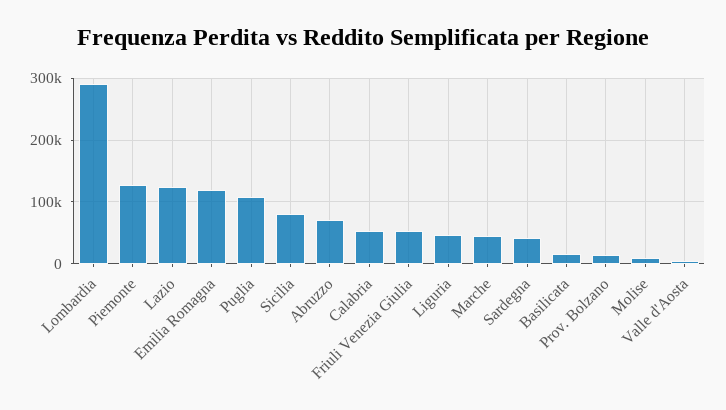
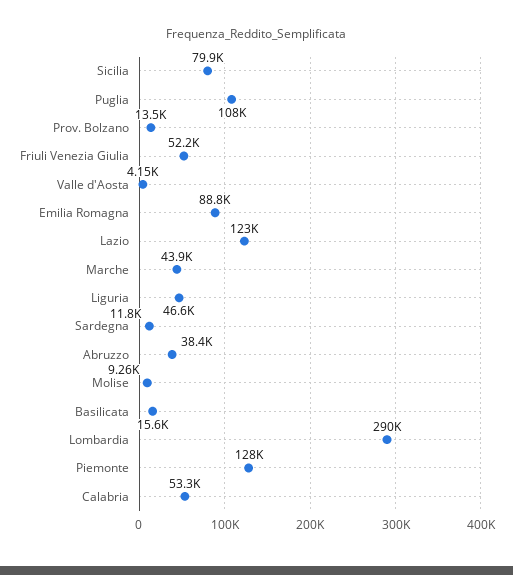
Emilia Romagna: 120000 -> 88800
Abruzzo: 70000 -> 38400
Sardegna: 40000 -> 11800

